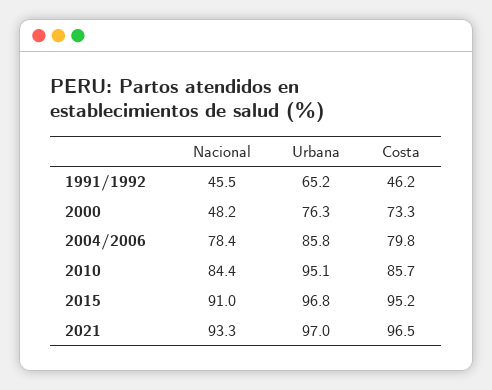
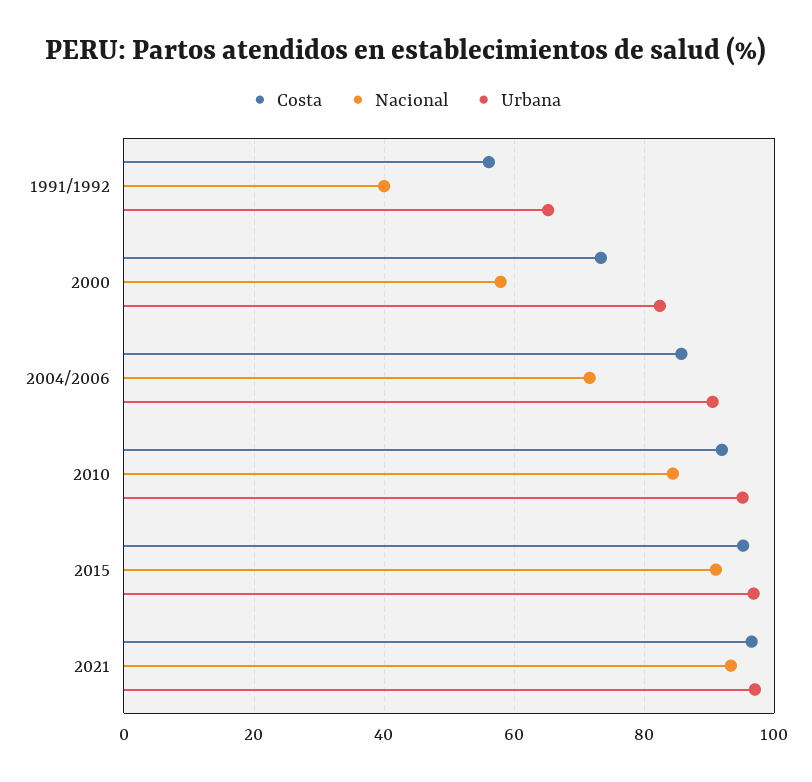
Nacional, 1991/1992: 45.5 -> 40
Costa, 1991/1992: 46.2 -> 56
Nacional, 2000: 48.2 -> 58
Urbana, 2000: 76.3 -> 82
Nacional, 2004/2006: 78.4 -> 72
Urbana, 2004/2006: 85.8 -> 90
Costa, 2004/2006: 79.8 -> 86
Costa, 2010: 85.7 -> 92

